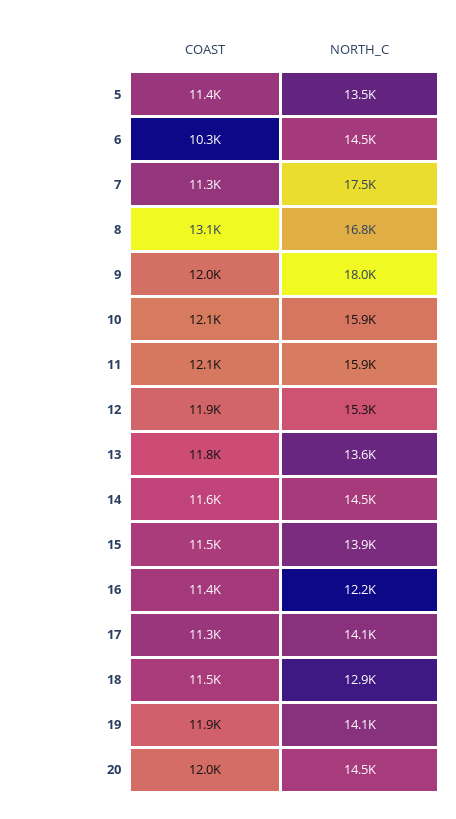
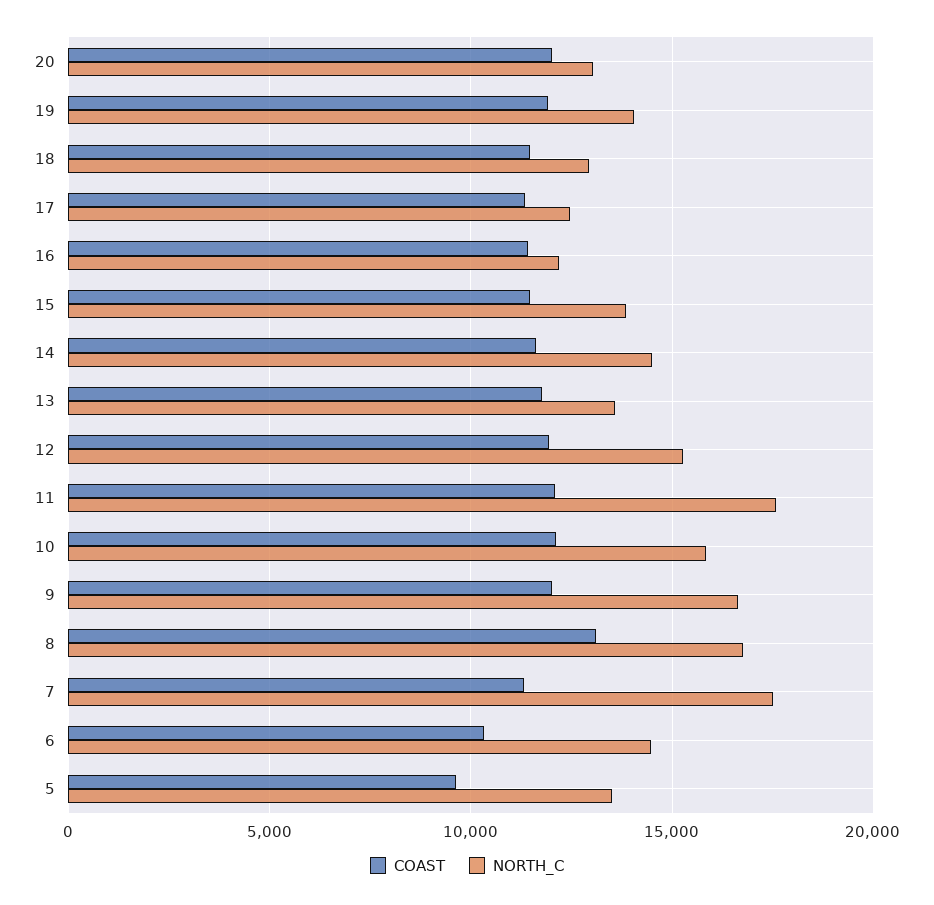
COAST, 5: 11400 -> 9500
NORTH_C, 9: 18000 -> 16500
NORTH_C, 11: 15900 -> 17500
NORTH_C, 17: 14100 -> 12500
NORTH_C, 20: 14500 -> 13000

